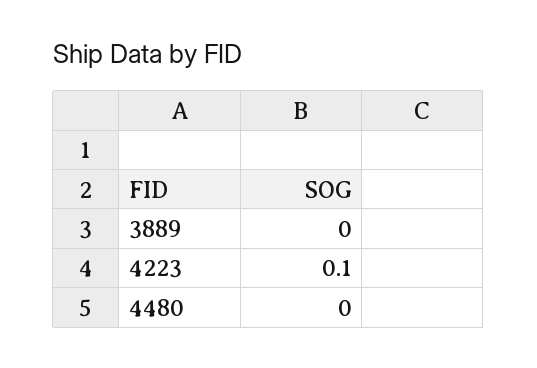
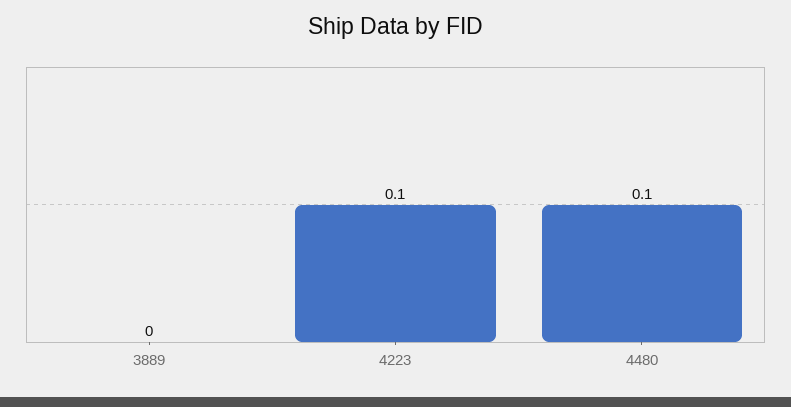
4480: 0 -> 0.1

